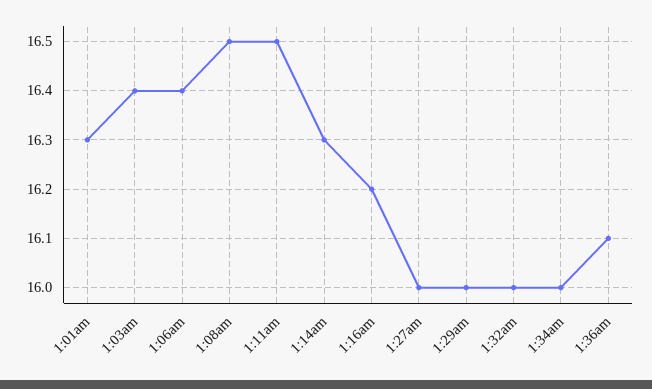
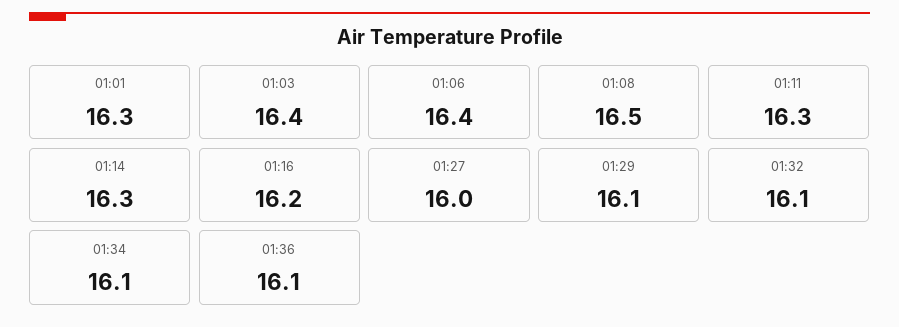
1:11am: 16.5 -> 16.3
1:29am: 16 -> 16.1
1:32am: 16 -> 16.1
1:34am: 16 -> 16.1

